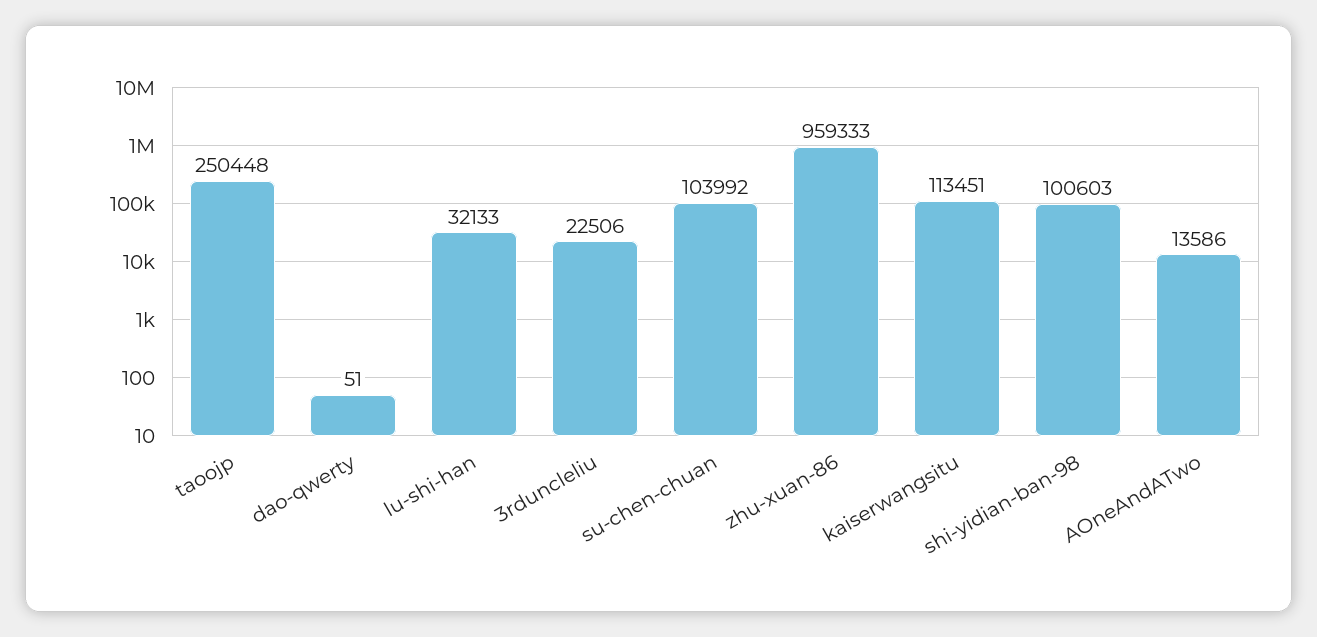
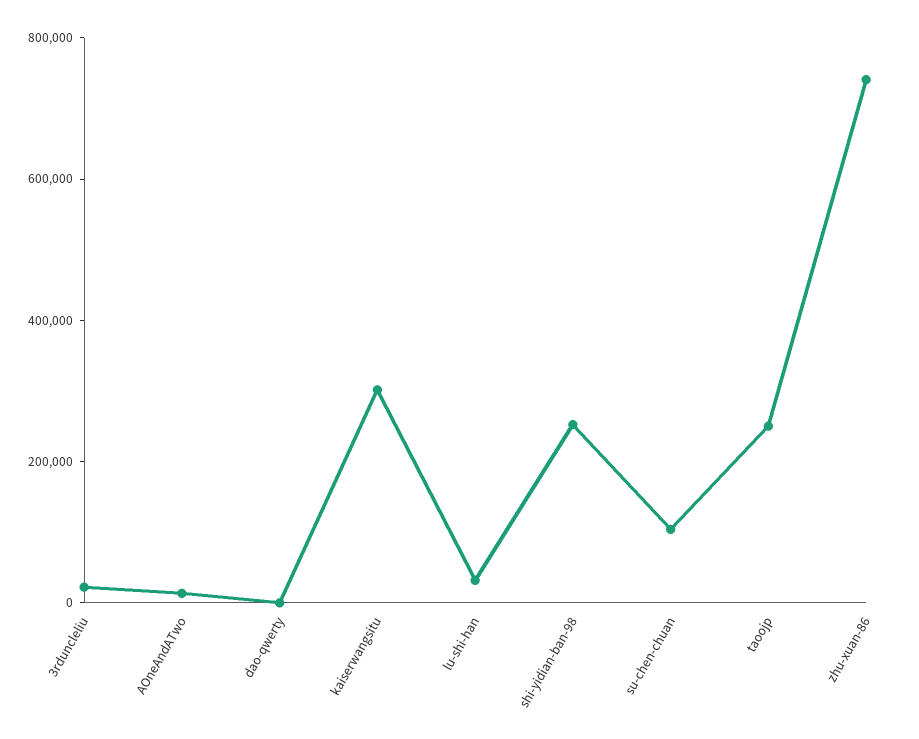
zhu-xuan-86: 959333 -> 750000
kaiserwangsitu: 113451 -> 300000
shi-yidian-ban-98: 100603 -> 250000

